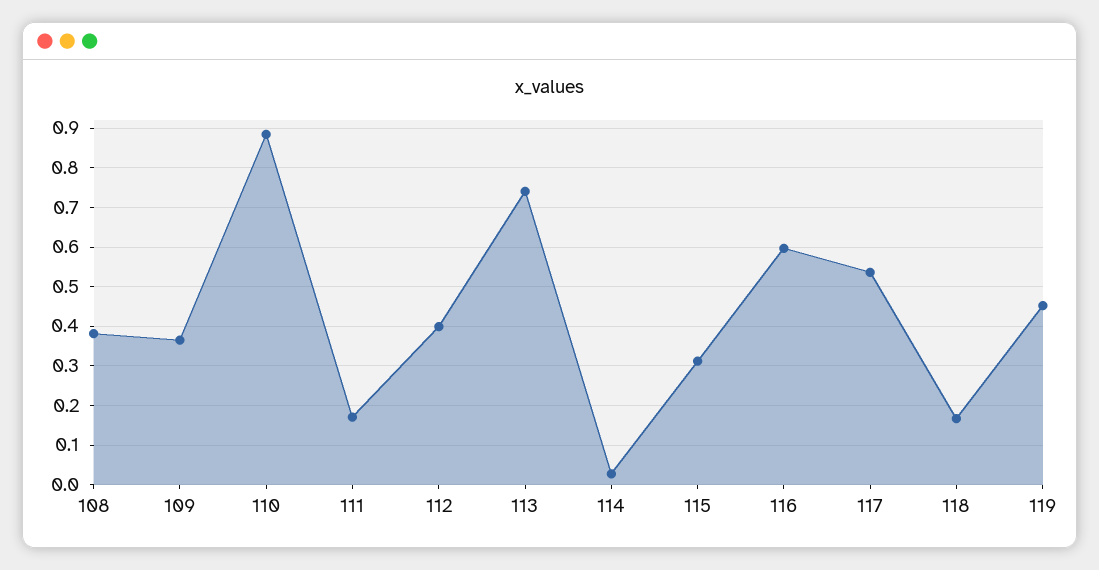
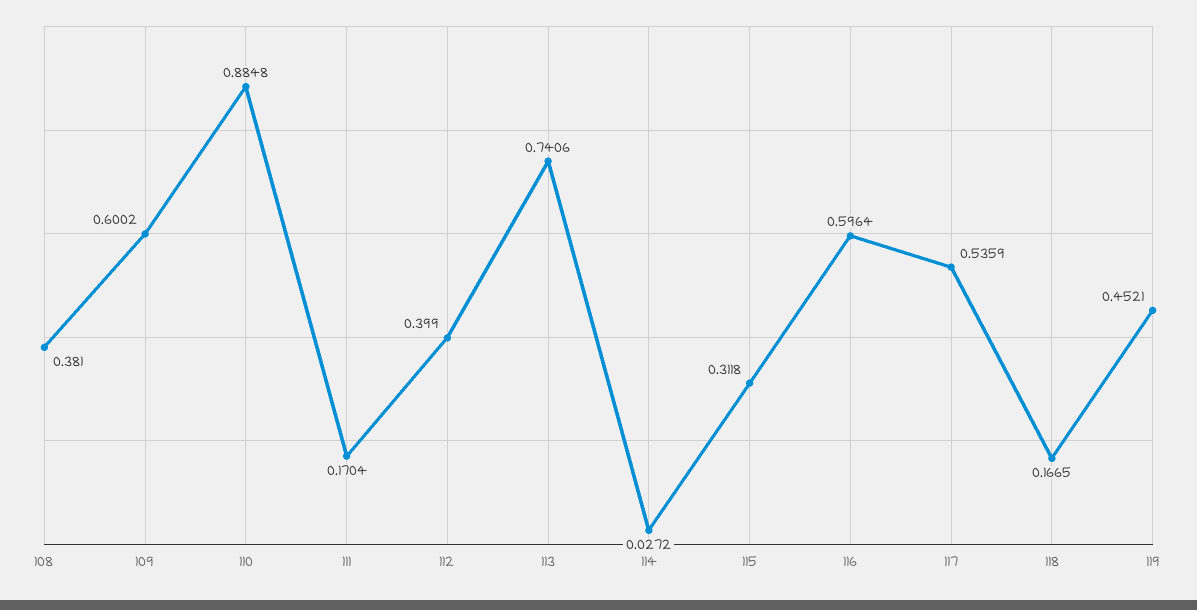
109: 0.36 -> 0.6002

